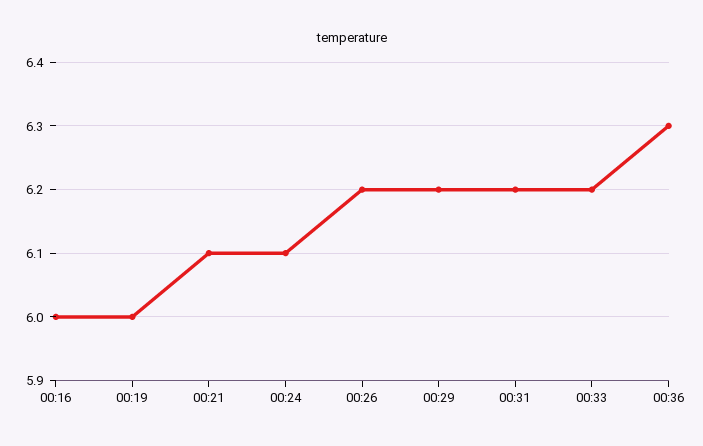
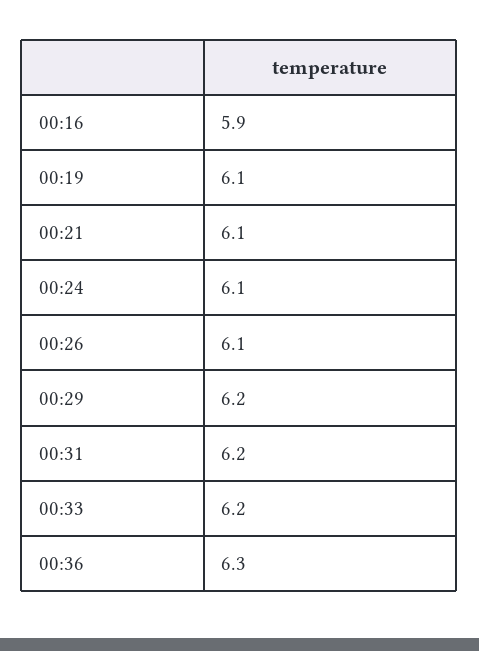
00:16: 6 -> 5.9
00:19: 6 -> 6.1
00:26: 6.2 -> 6.1

